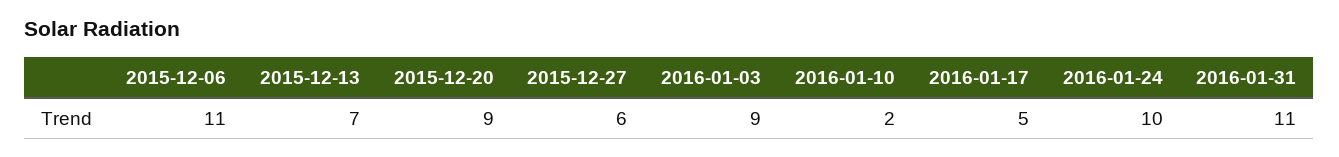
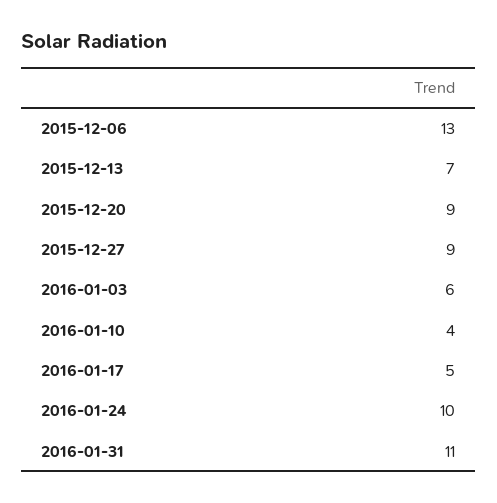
2015-12-06: 11 -> 13
2015-12-27: 6 -> 9
2016-01-03: 9 -> 6
2016-01-10: 2 -> 4

